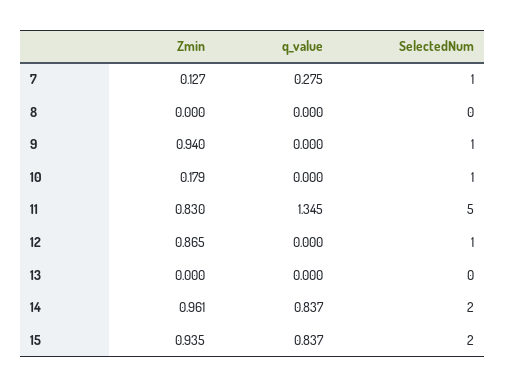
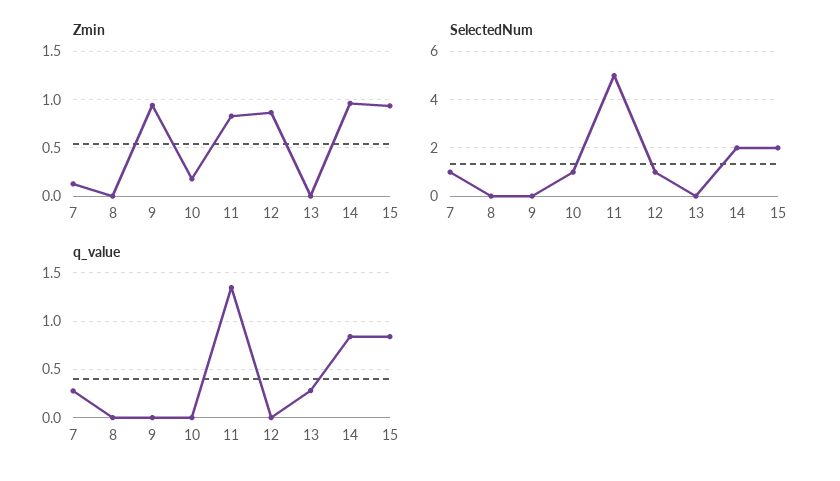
SelectedNum, 9: 1 -> 0
q_value, 13: 0 -> 0.3

